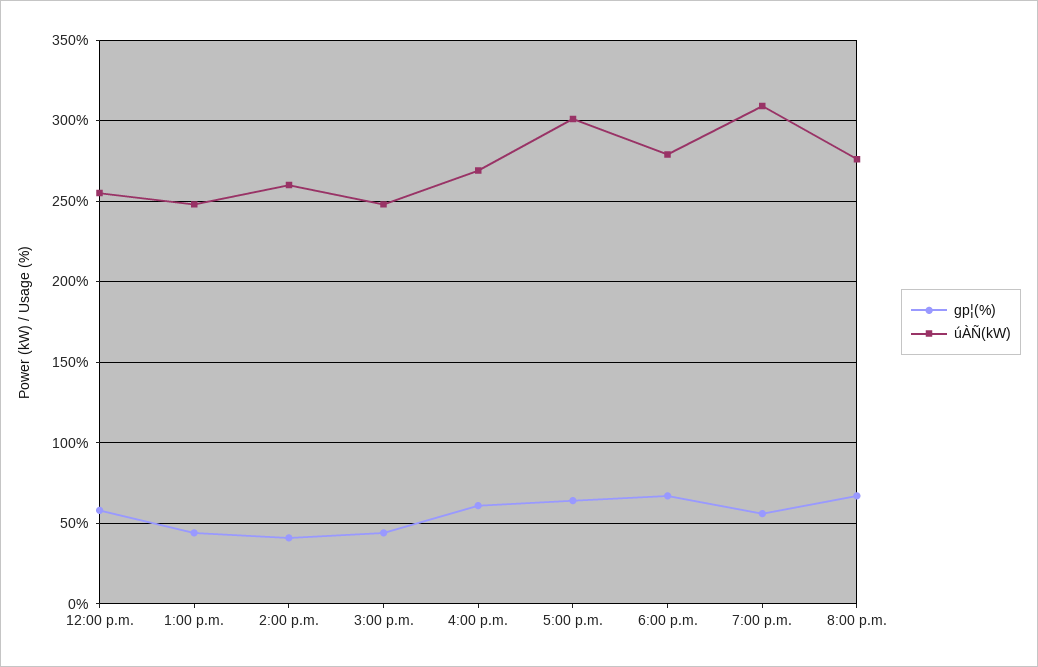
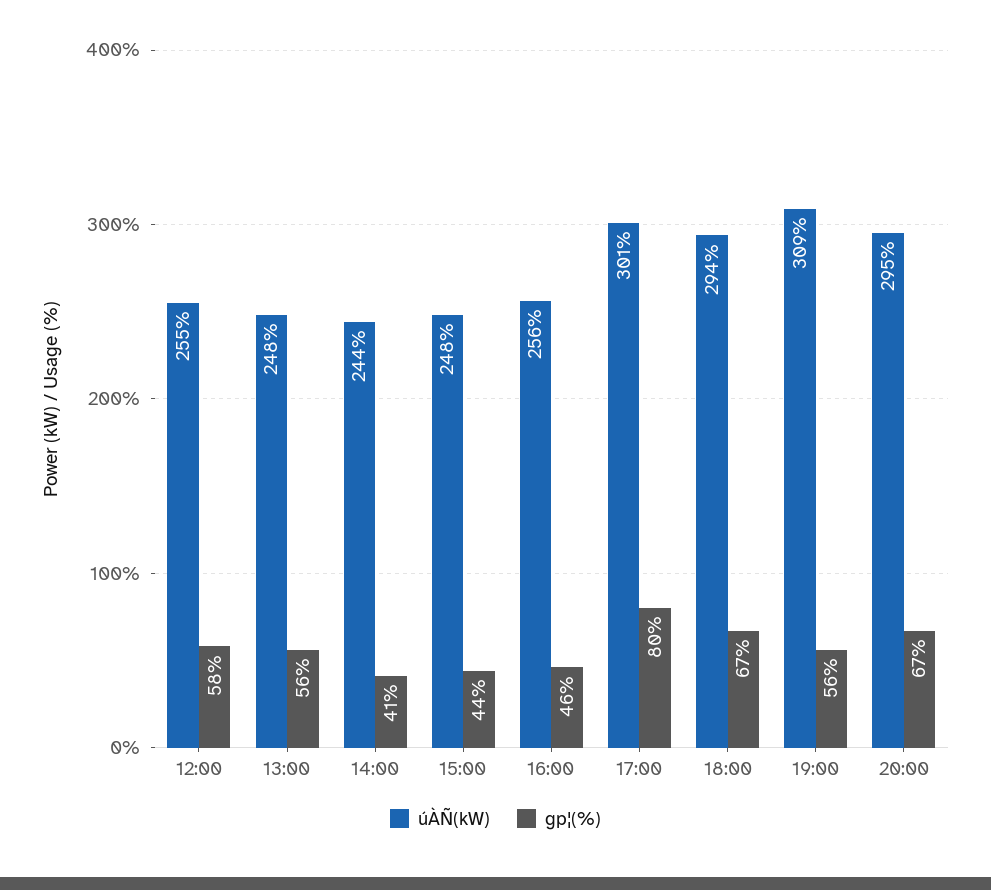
gp¦(%), 1:00 p.m.: 45 -> 56
úÀÑ(kW), 2:00 p.m.: 260 -> 244
gp¦(%), 4:00 p.m.: 60 -> 46
úÀÑ(kW), 4:00 p.m.: 270 -> 256
gp¦(%), 5:00 p.m.: 65 -> 80
úÀÑ(kW), 6:00 p.m.: 280 -> 294
úÀÑ(kW), 8:00 p.m.: 275 -> 295

